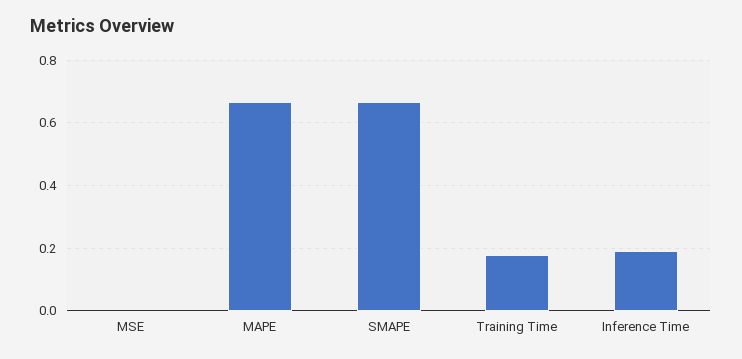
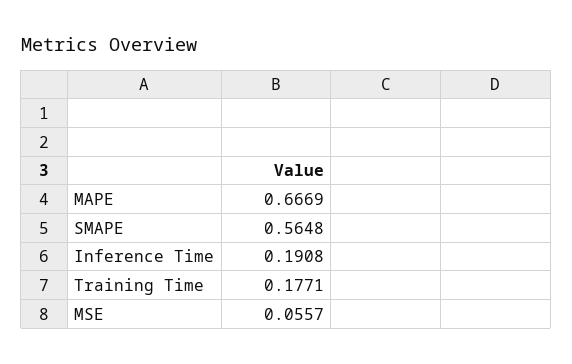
MSE: 0 -> 0.0557
SMAPE: 0.66 -> 0.5648

